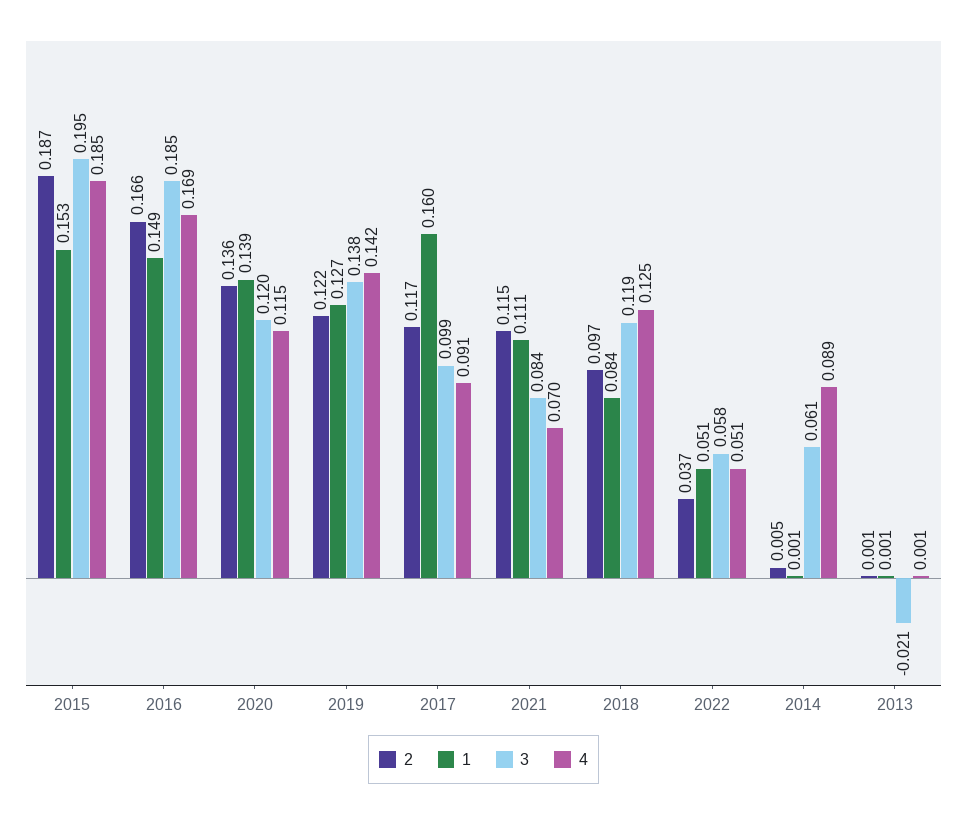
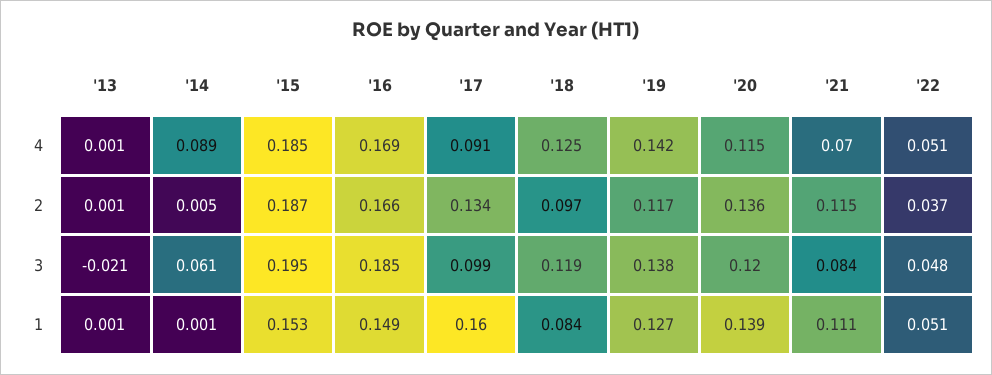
2, 2019: 0.122 -> 0.117
2, 2017: 0.117 -> 0.134
3, 2022: 0.058 -> 0.048

